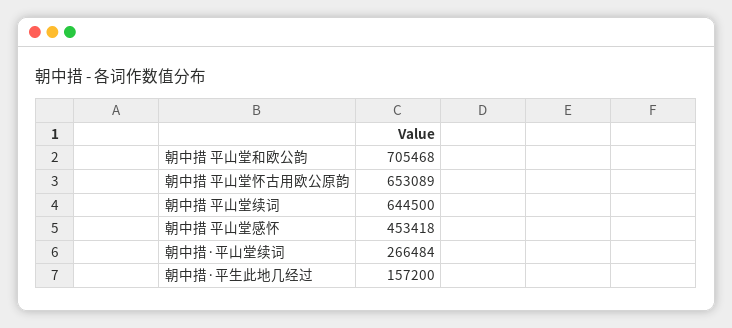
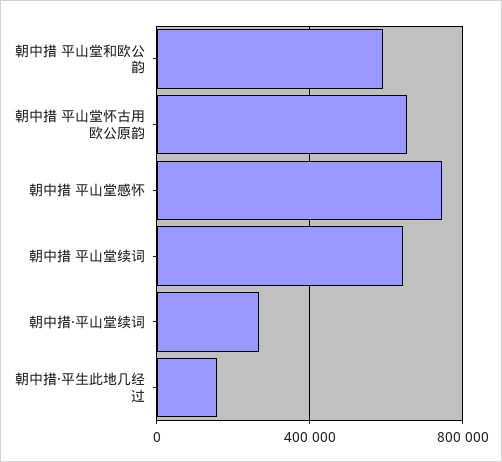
朝中措 平山堂和欧公韵: 705468 -> 600000
朝中措 平山堂感怀: 453418 -> 750000

